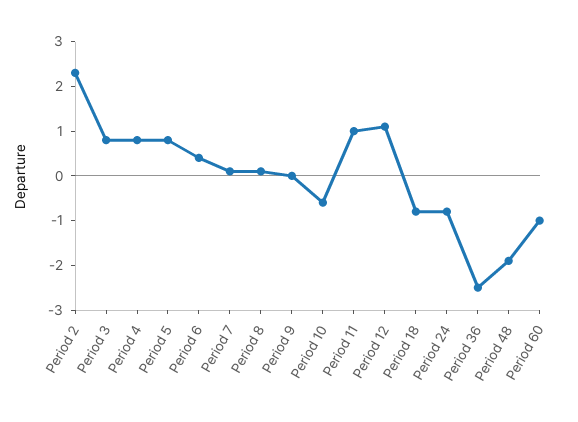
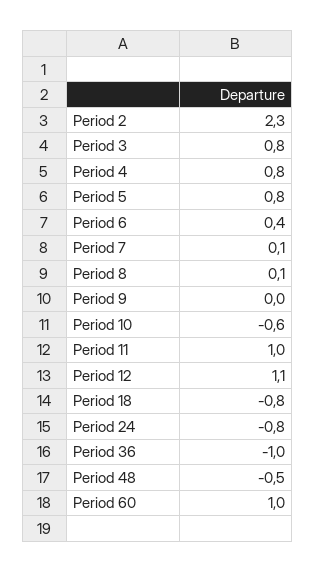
Period 36: -2.5 -> -1
Period 48: -2 -> -0.5
Period 60: -1 -> 1

